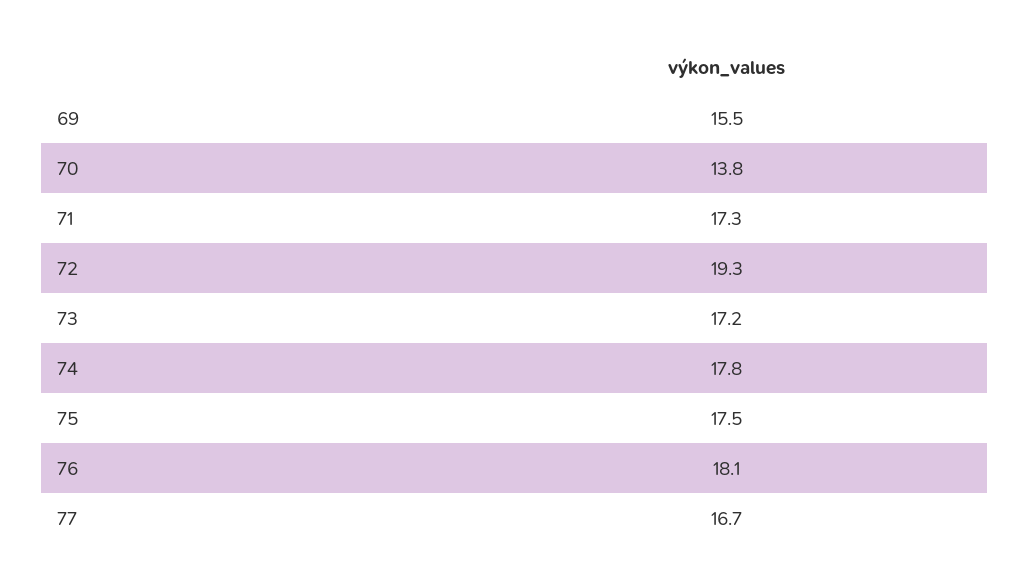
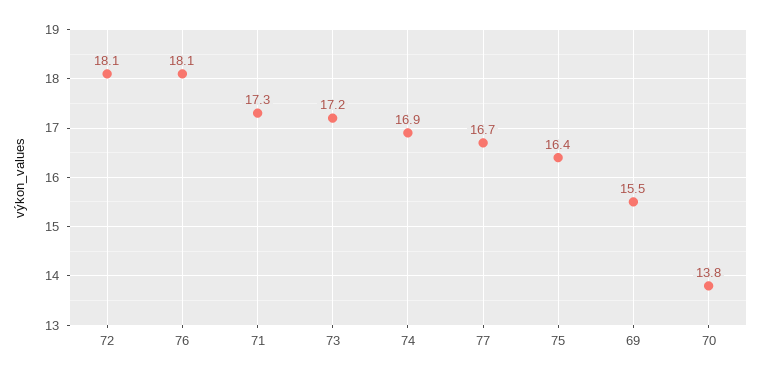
72: 19.3 -> 18.1
74: 17.8 -> 16.9
75: 17.5 -> 16.4

